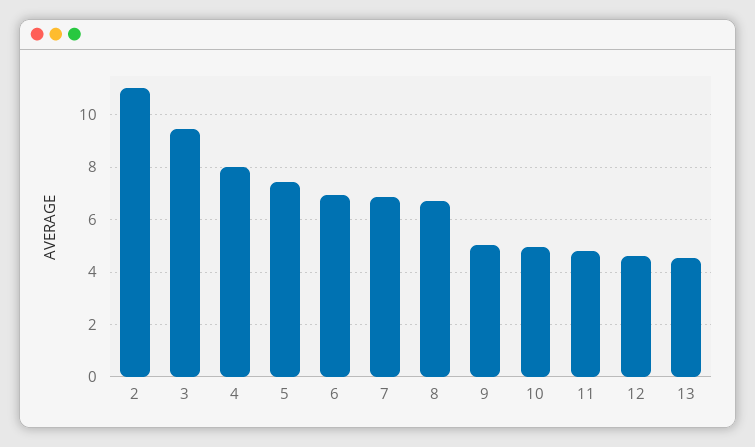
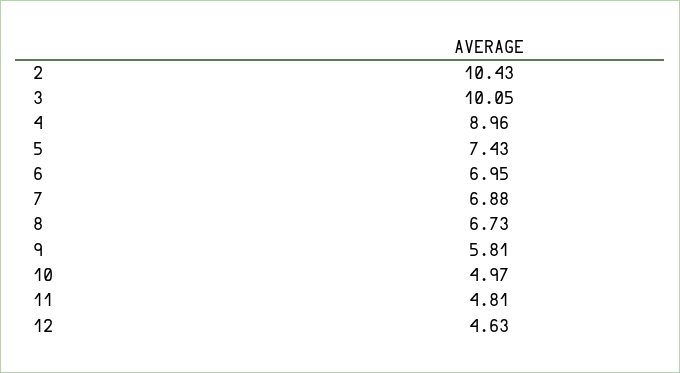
2: 11 -> 10.43
3: 9.5 -> 10.05
4: 8 -> 8.96
9: 5 -> 5.81
13: 4.5 -> none

